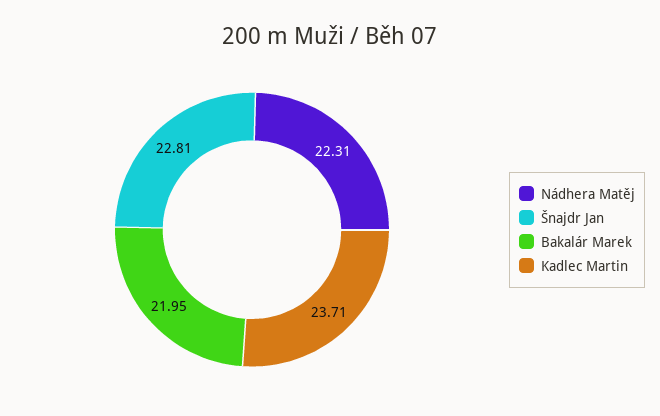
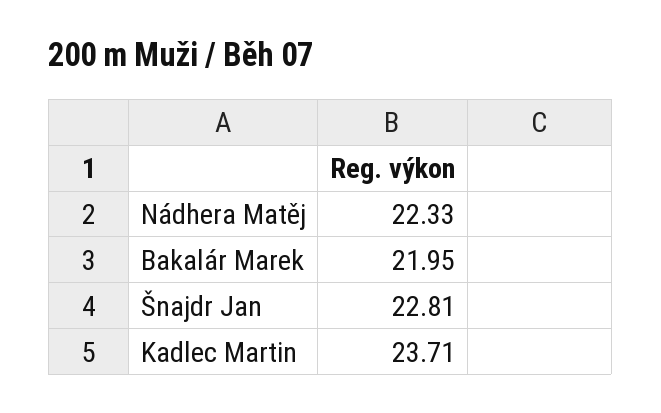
Nádhera Matěj: 22.31 -> 22.33

